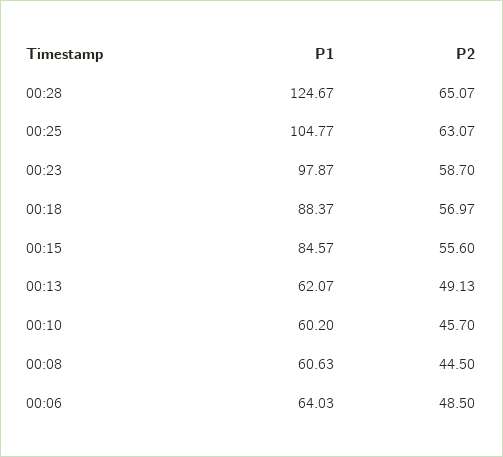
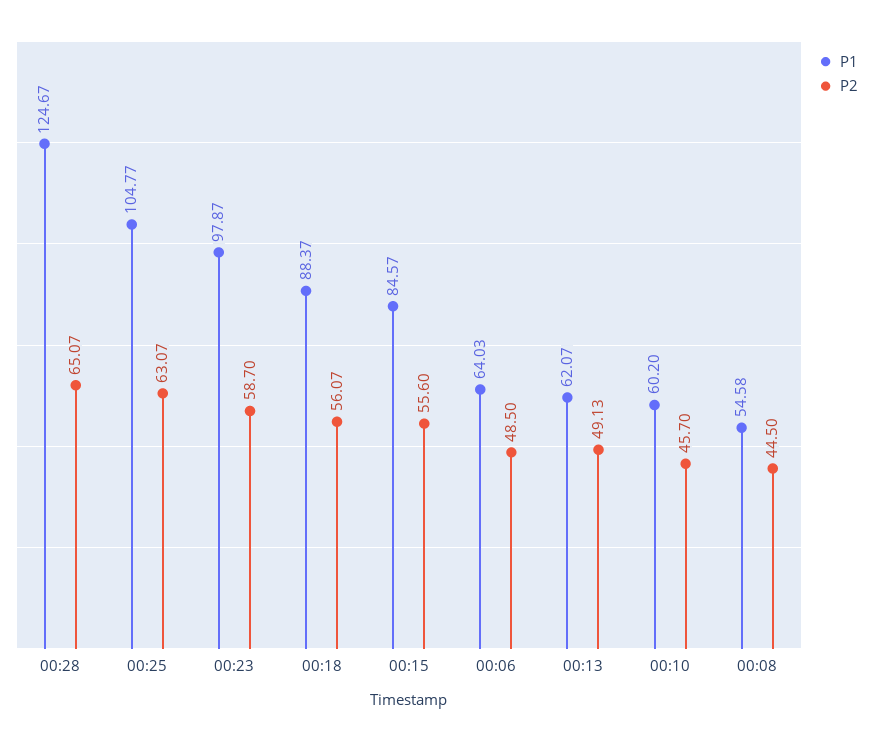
P2, 00:18: 56.97 -> 56.07
P1, 00:08: 60.63 -> 54.58

